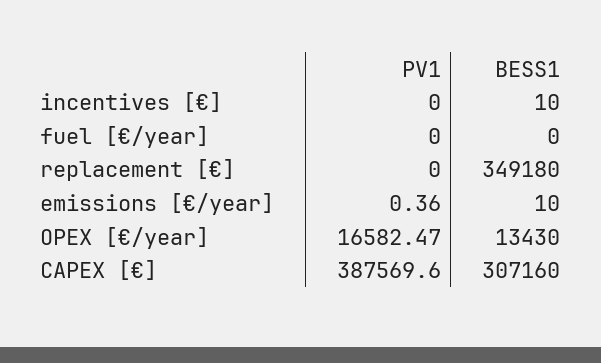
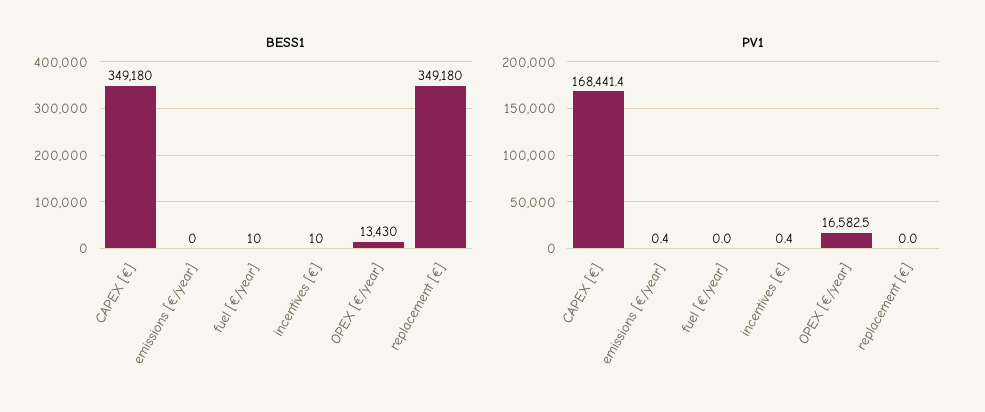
PV1, incentives [€]: 0 -> 0.4
BESS1, fuel [€/year]: 0 -> 10
BESS1, emissions [€/year]: 10 -> 0
PV1, CAPEX [€]: 387569.6 -> 168441.4
BESS1, CAPEX [€]: 307160 -> 349180

